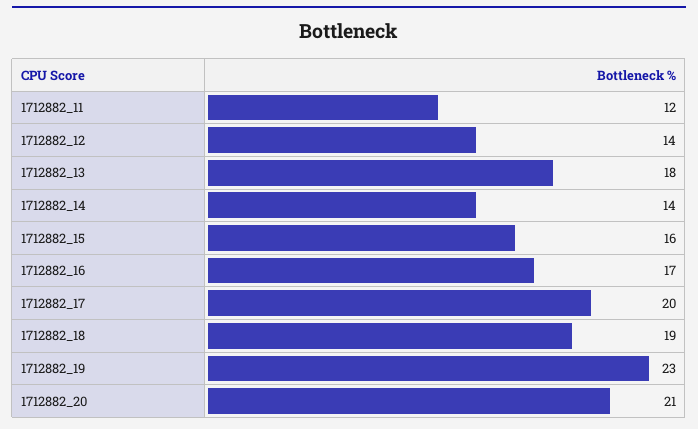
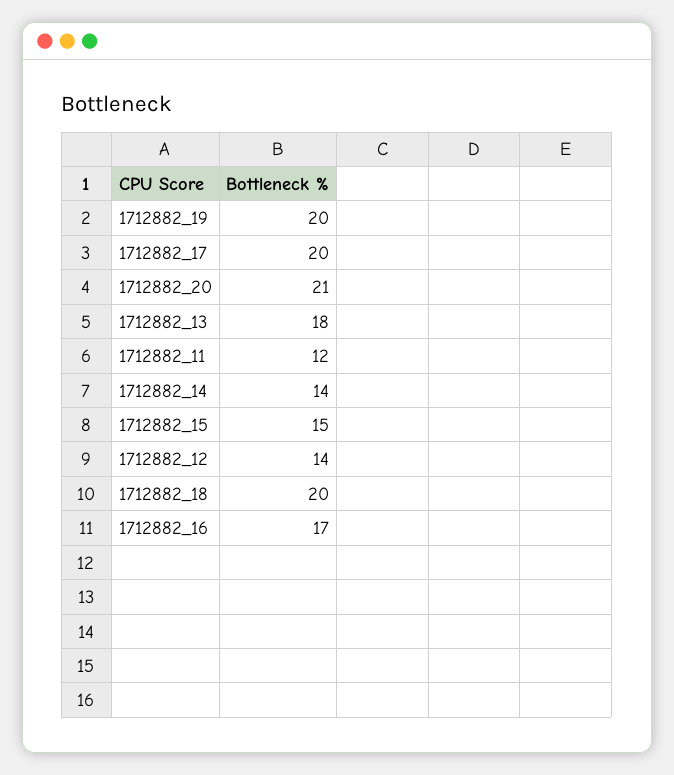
1712882_15: 16 -> 15
1712882_18: 19 -> 20
1712882_19: 23 -> 20

